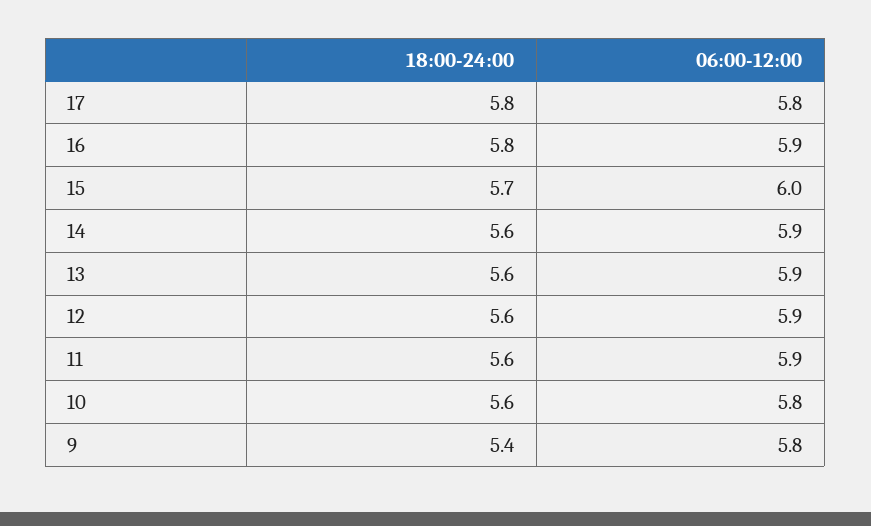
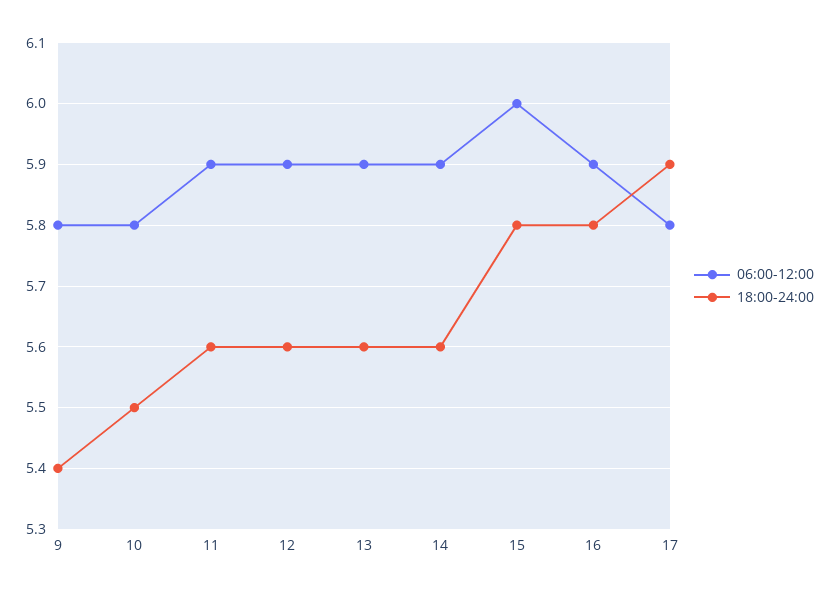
18:00-24:00, 17: 5.8 -> 5.9
18:00-24:00, 15: 5.7 -> 5.8
18:00-24:00, 10: 5.6 -> 5.5

